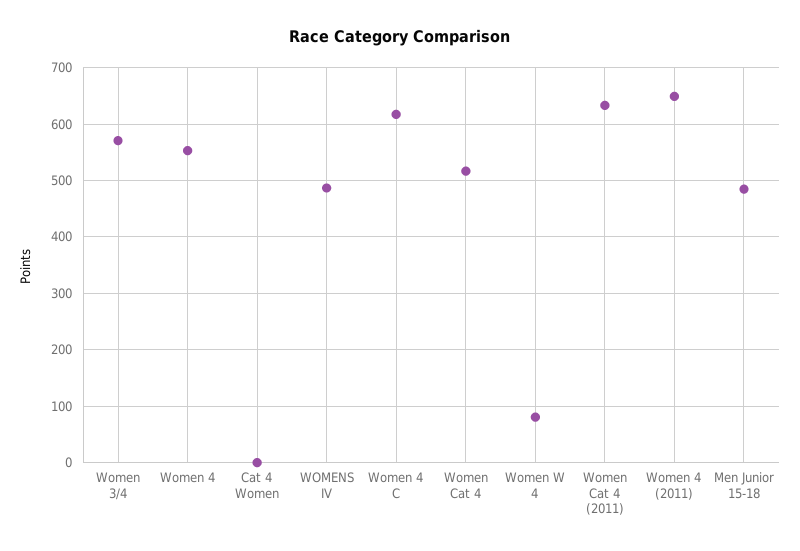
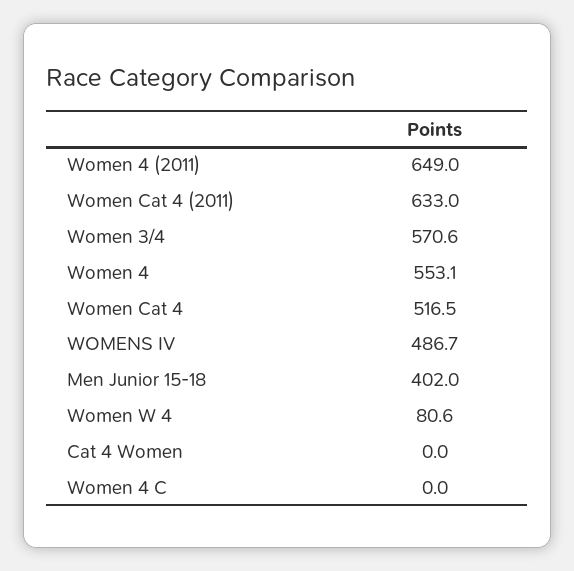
Women 4 C: 620 -> 0
Men Junior 15-18: 480 -> 402

